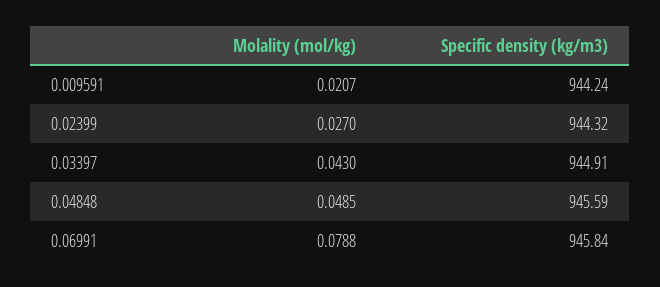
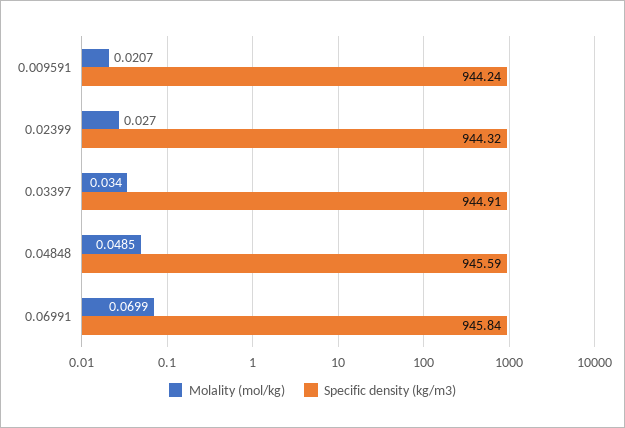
Molality (mol/kg), 0.03397: 0.043 -> 0.034
Molality (mol/kg), 0.06991: 0.0788 -> 0.0699

